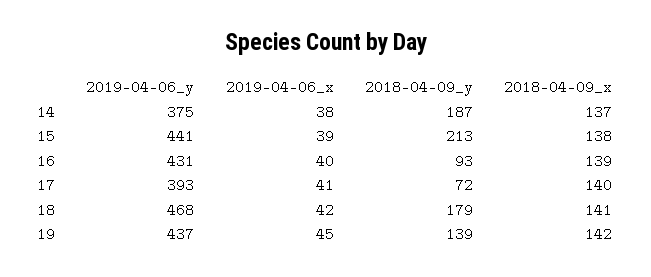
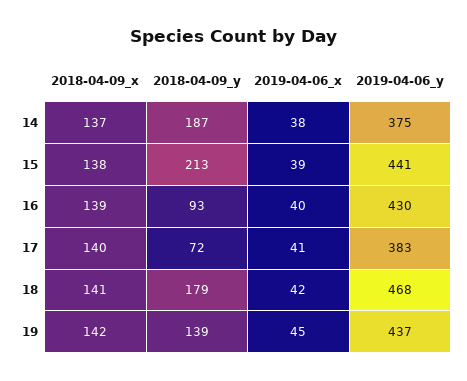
2019-04-06_y, 16: 431 -> 430
2019-04-06_y, 17: 393 -> 383

